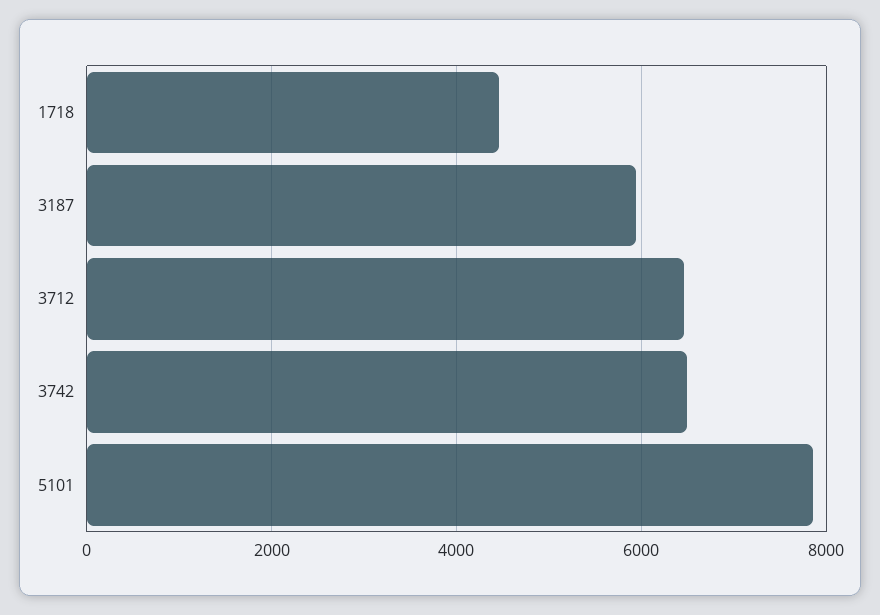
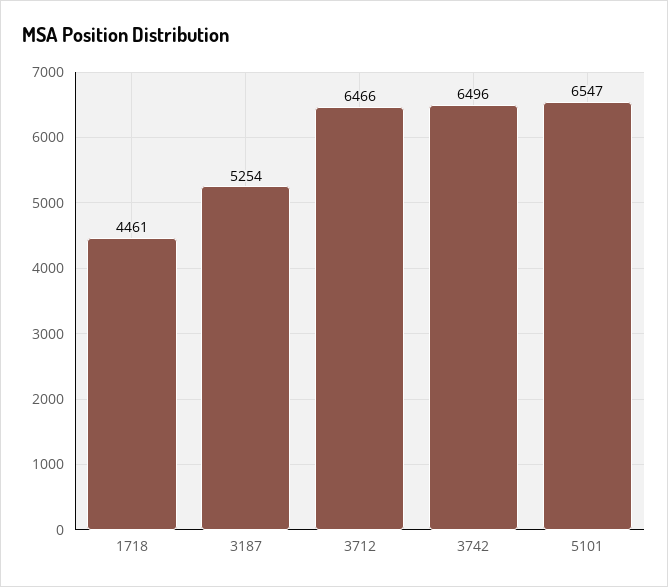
3187: 6000 -> 5254
5101: 7800 -> 6547

